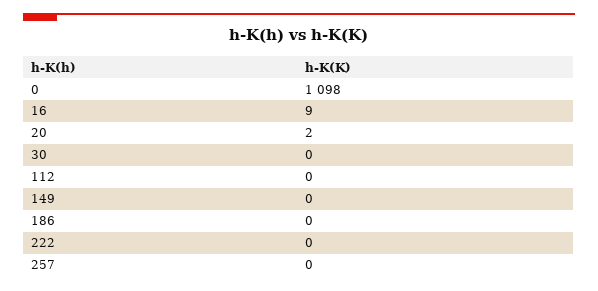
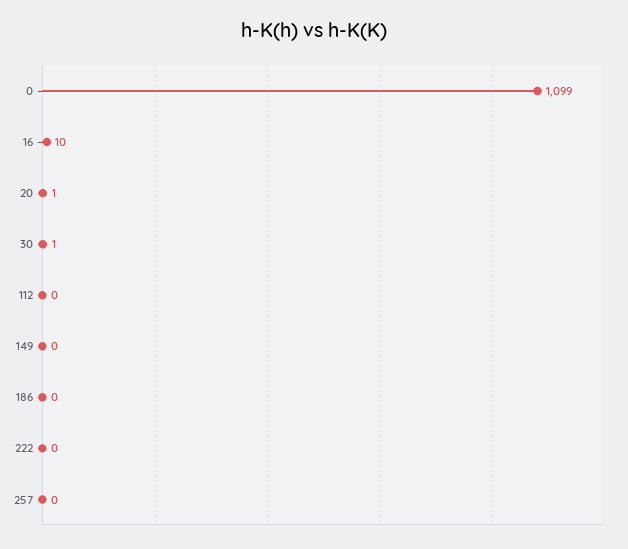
0: 1098 -> 1099
16: 9 -> 10
20: 2 -> 1
30: 0 -> 1

